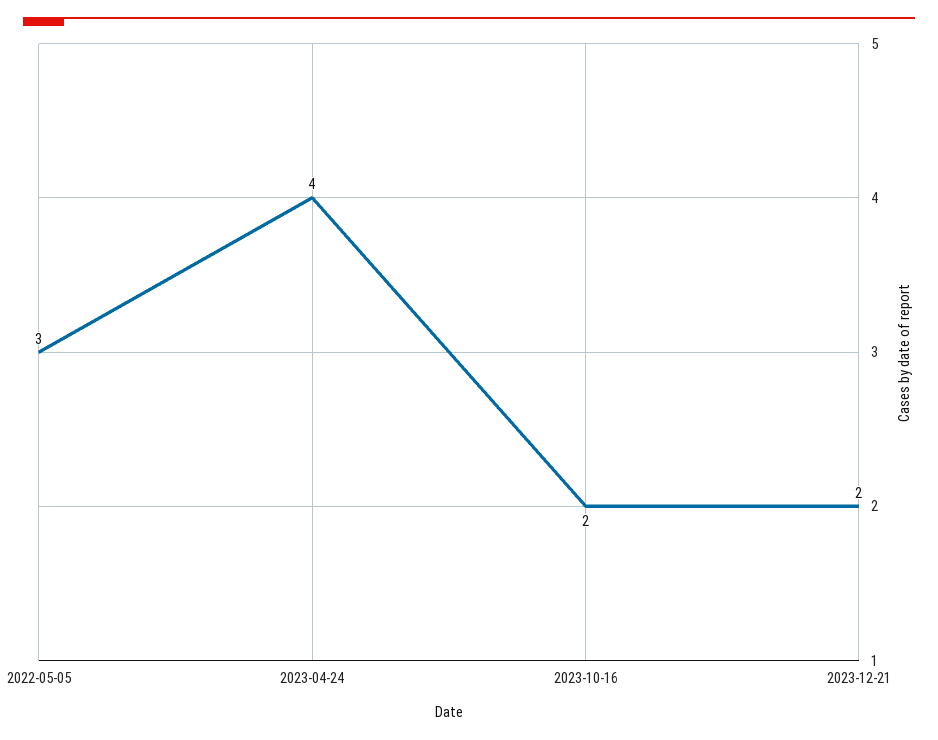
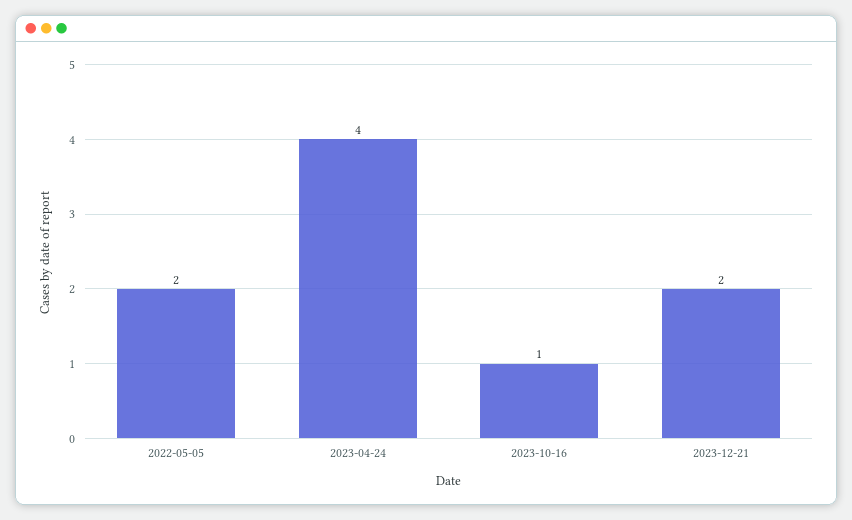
2022-05-05: 3 -> 2
2023-10-16: 2 -> 1

